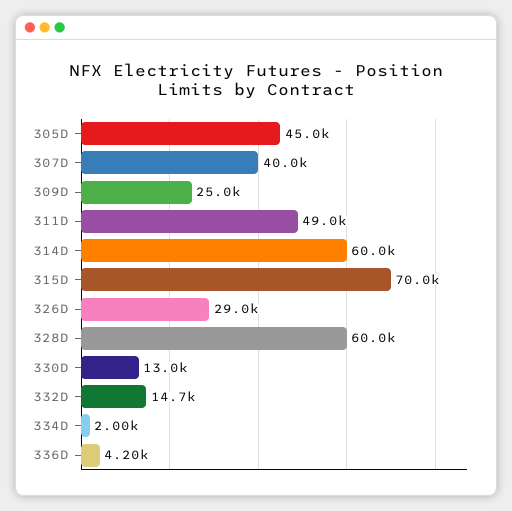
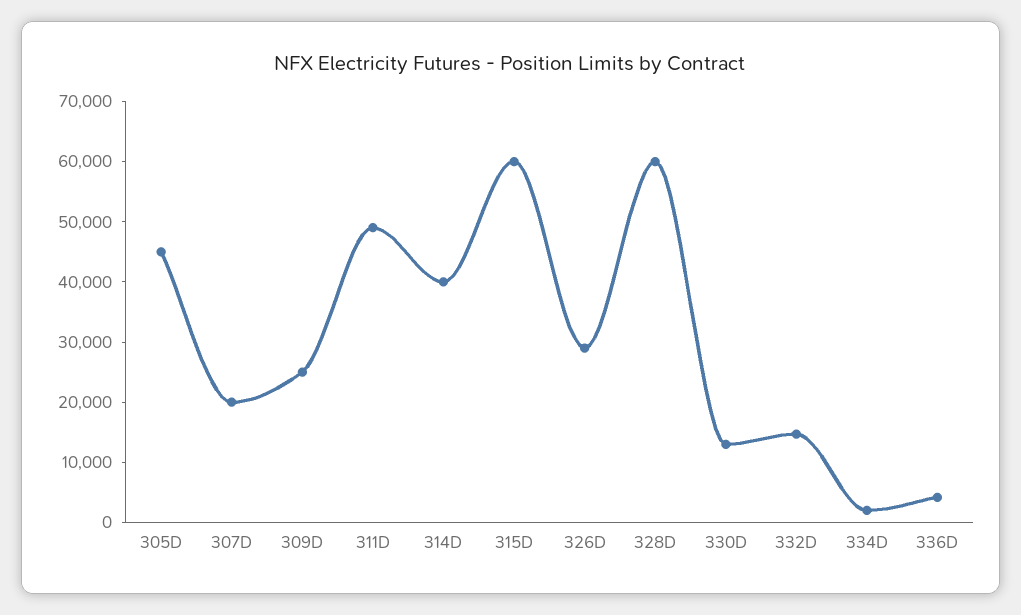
307D: 40000 -> 20000
314D: 60000 -> 40000
315D: 70000 -> 60000

